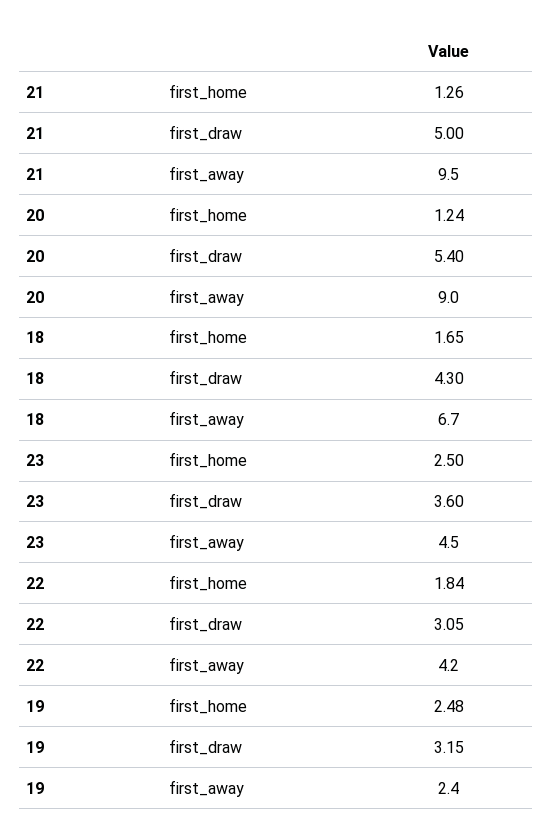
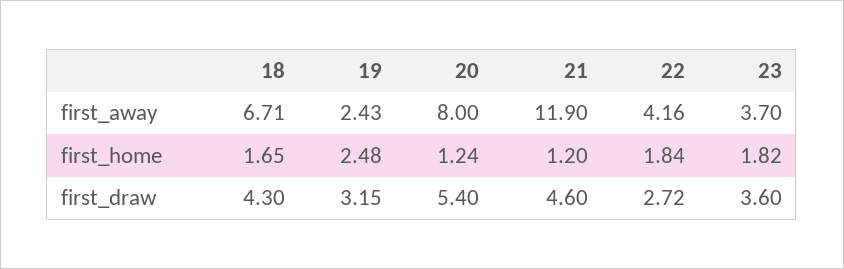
21, first_home: 1.26 -> 1.2
21, first_draw: 5 -> 4.6
21, first_away: 9.5 -> 11.9
20, first_away: 9 -> 8
23, first_home: 2.5 -> 1.82
23, first_away: 4.5 -> 3.7
22, first_draw: 3.05 -> 2.72

